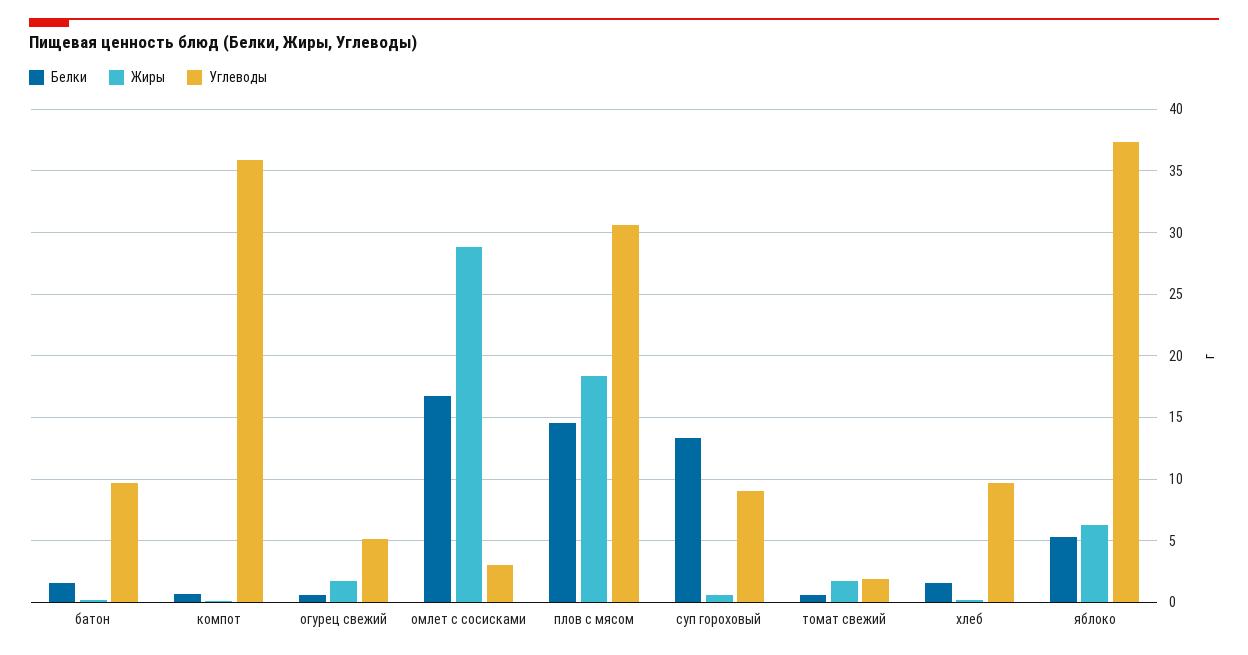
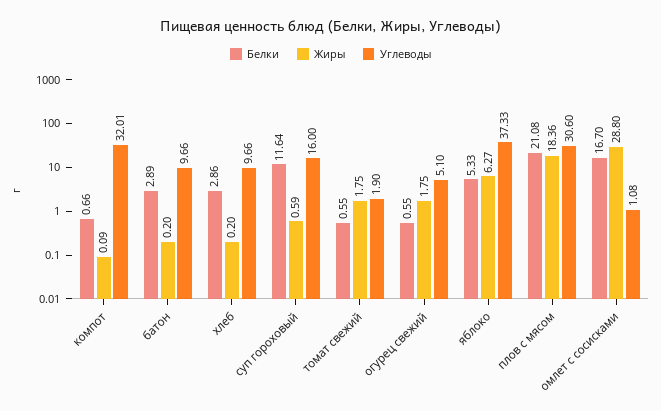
Белки, батон: 1.5 -> 2.89
Углеводы, компот: 36 -> 32.01
Углеводы, омлет с сосисками: 3 -> 1.08
Белки, плов с мясом: 14.5 -> 21.08
Белки, суп гороховый: 13.5 -> 11.64
Углеводы, суп гороховый: 9 -> 16
Белки, хлеб: 1.5 -> 2.86

